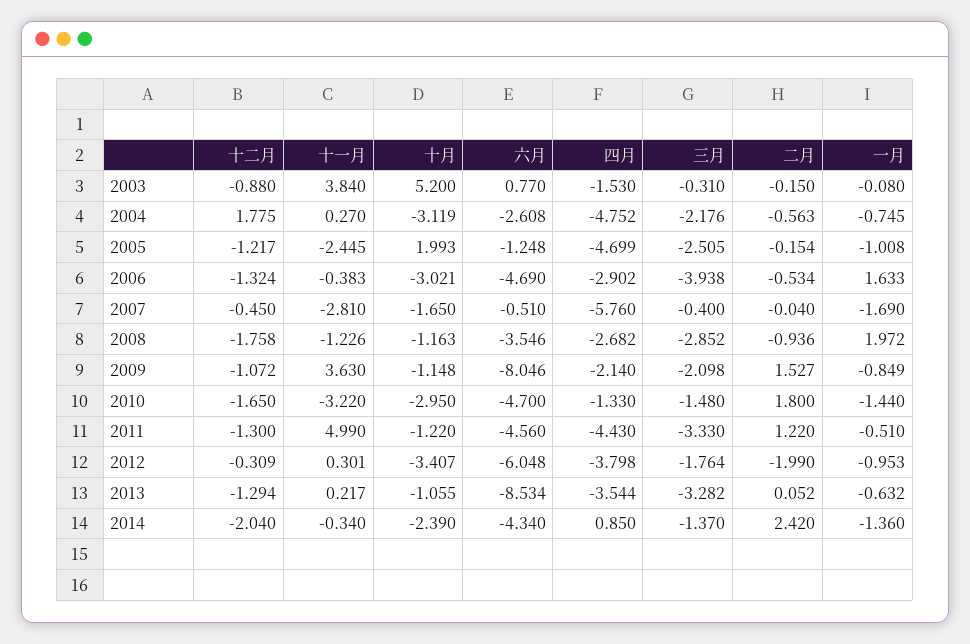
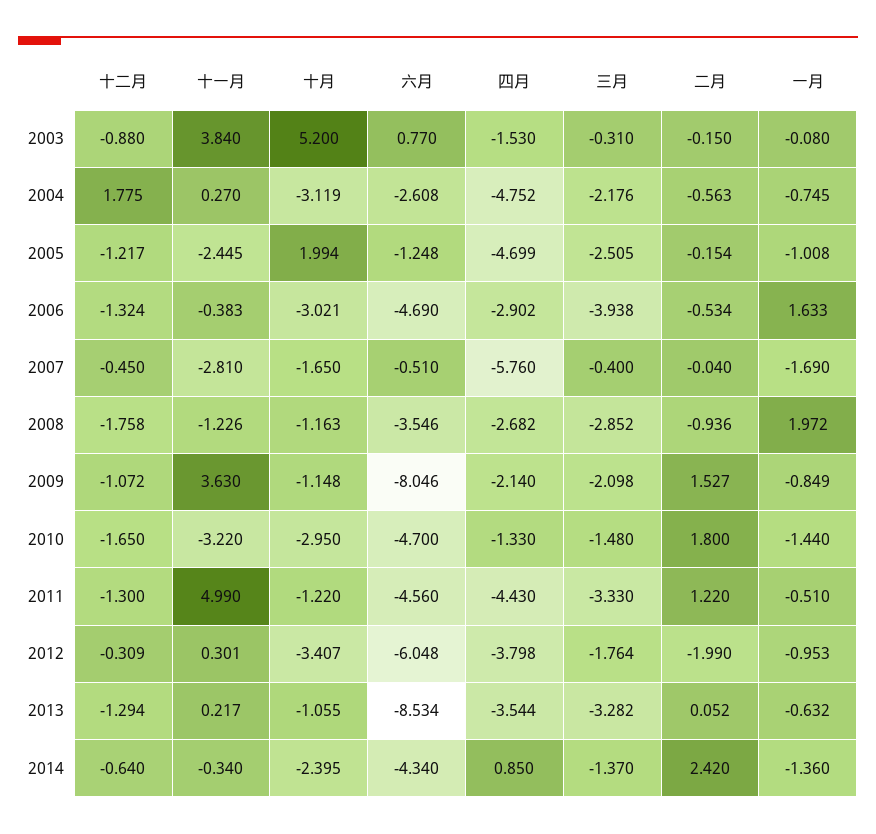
十月, 2005: 1.993 -> 1.994
十二月, 2014: -2.04 -> -0.64
十月, 2014: -2.39 -> -2.395

